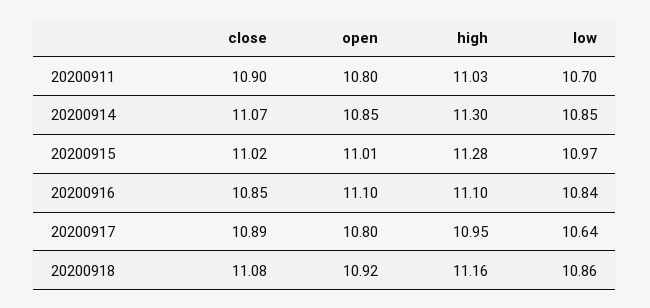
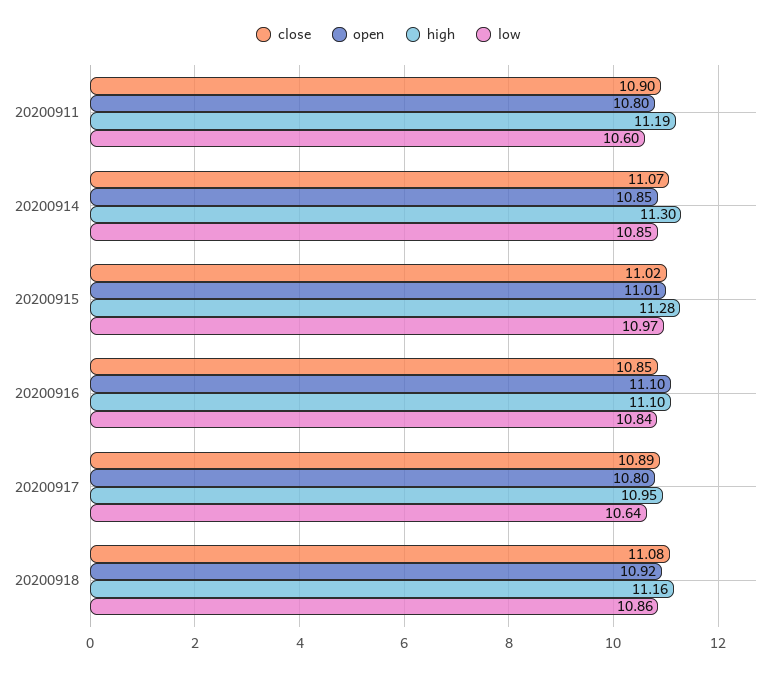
high, 20200911: 11.03 -> 11.19
low, 20200911: 10.7 -> 10.6

